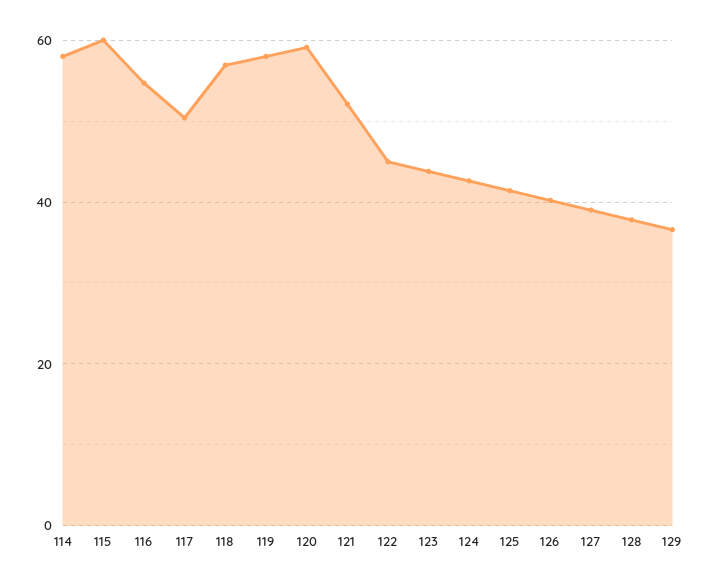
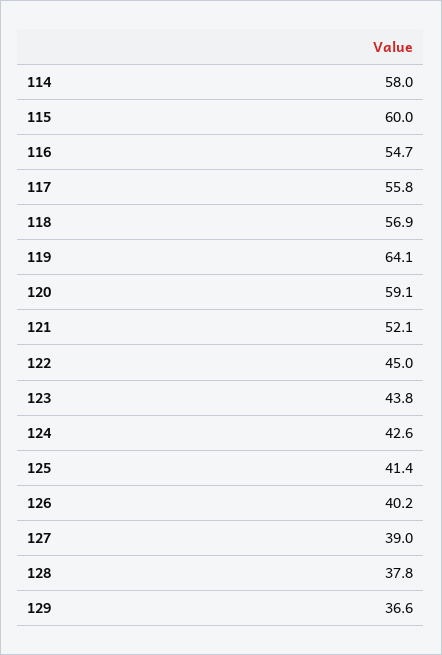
117: 50 -> 55.8
119: 58 -> 64.1

